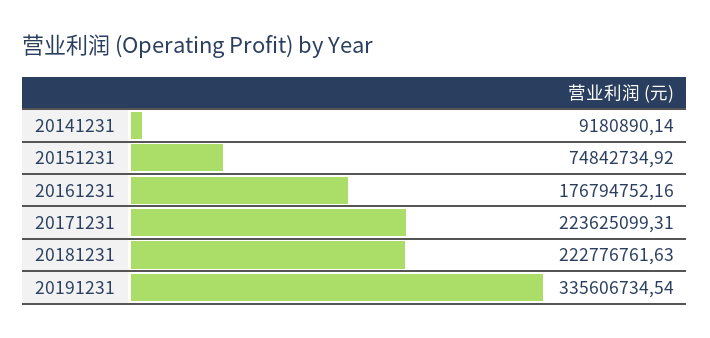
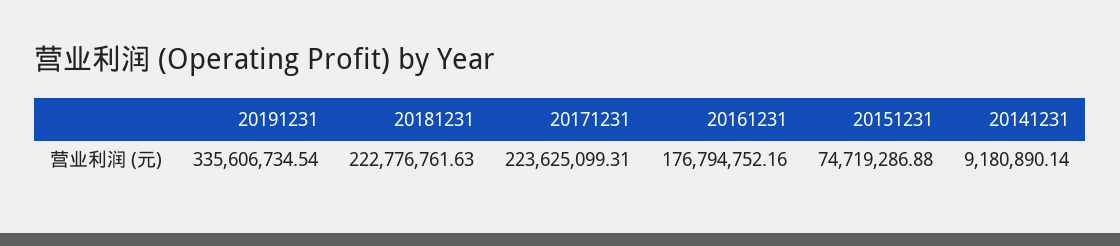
20151231: 74842734.92 -> 74719286.88

